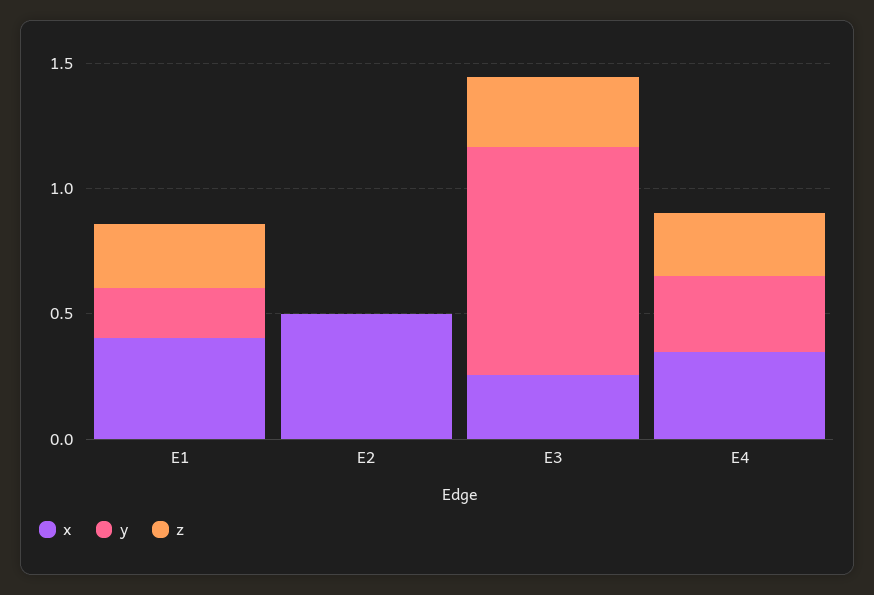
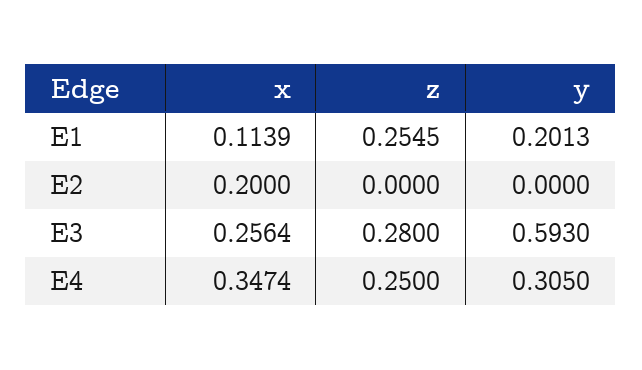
x, E1: 0.4 -> 0.1139
x, E2: 0.5 -> 0.2
y, E3: 0.9 -> 0.593

